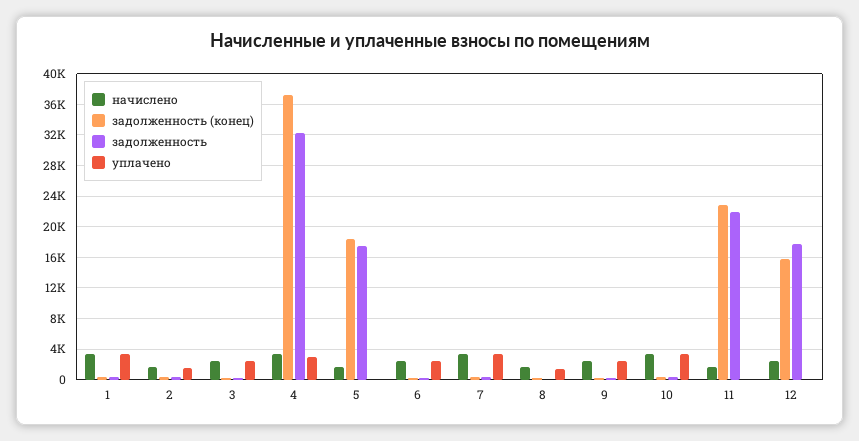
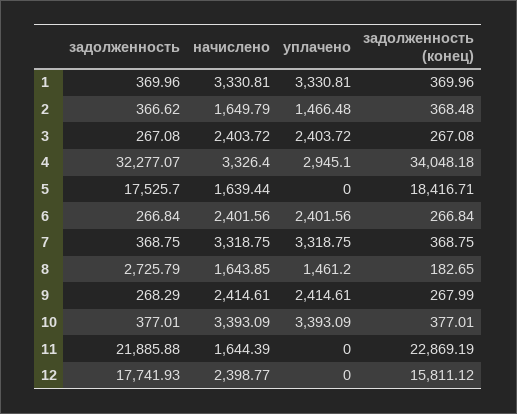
задолженность (конец), 4: 37000 -> 34048.18
задолженность, 8: 0 -> 2725.79

